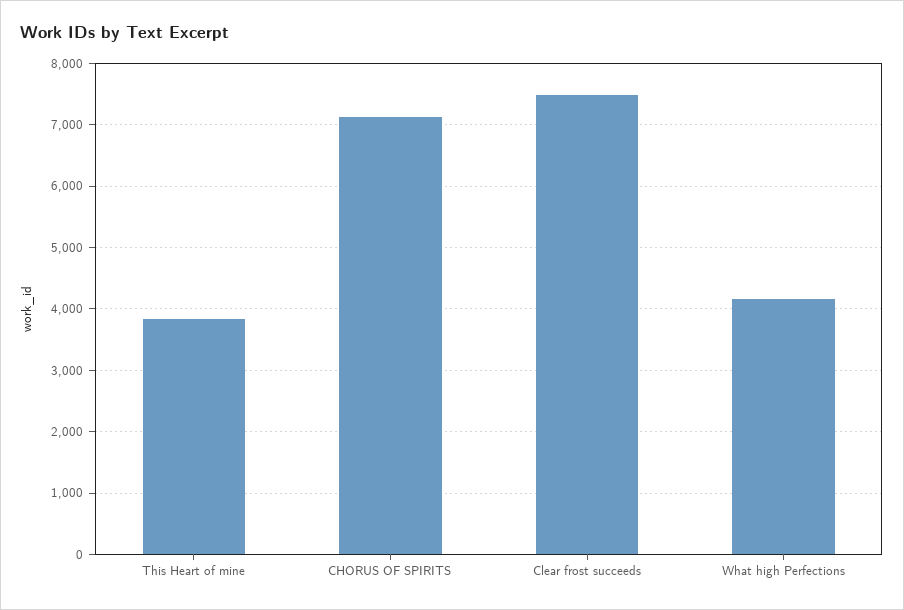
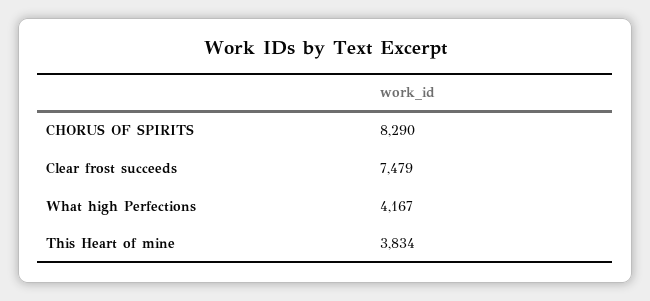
CHORUS OF SPIRITS: 7100 -> 8290

